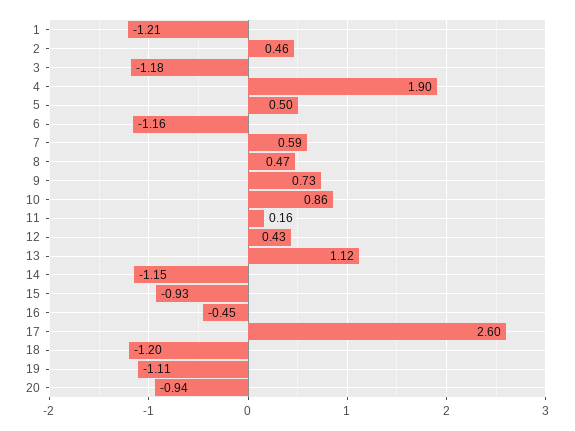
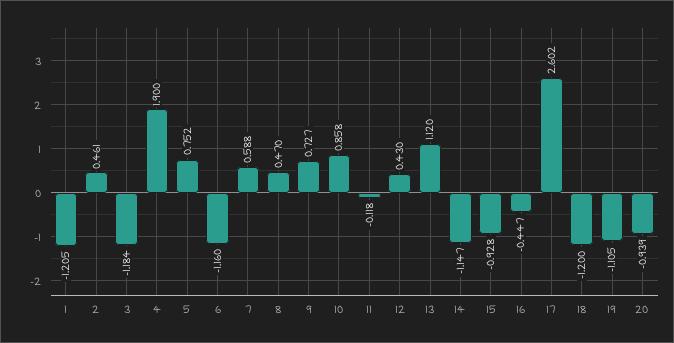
5: 0.5 -> 0.752
11: 0.16 -> -0.118

